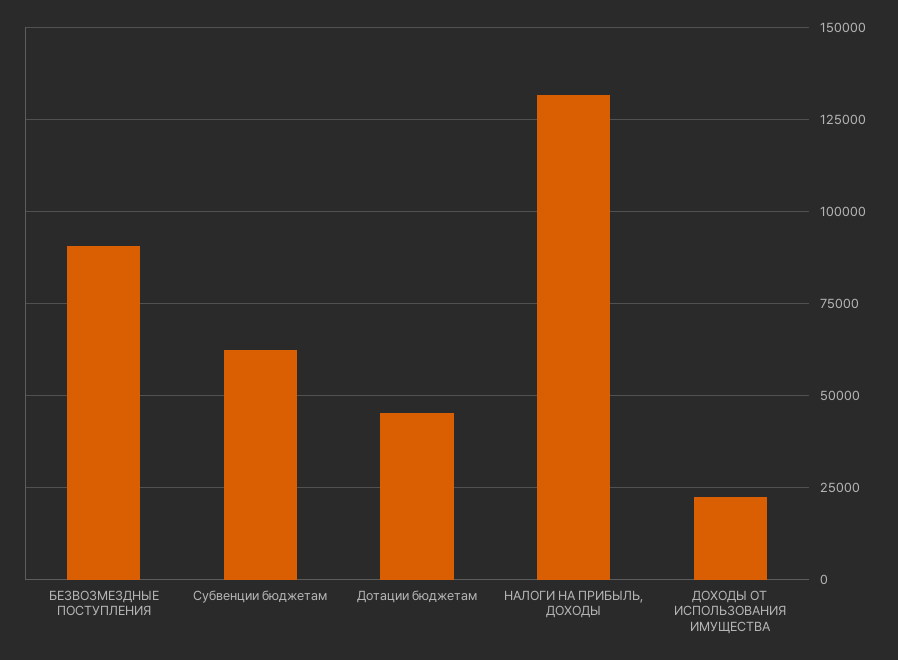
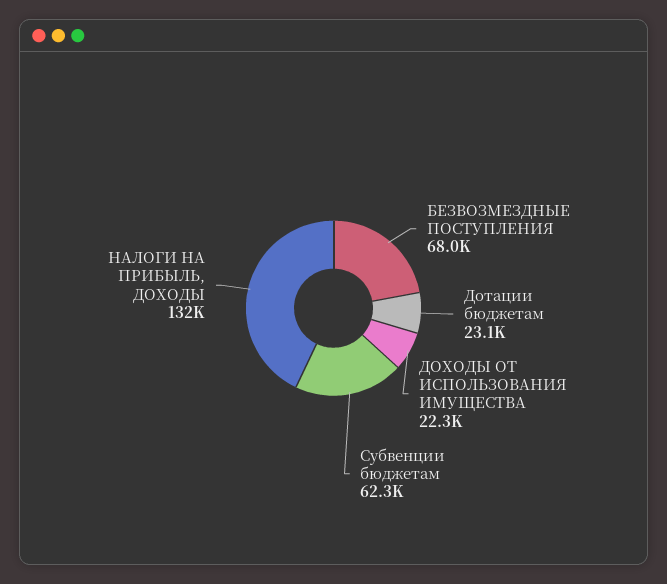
БЕЗВОЗМЕЗДНЫЕ ПОСТУПЛЕНИЯ: 90000 -> 68000
Дотации бюджетам: 45000 -> 23100

